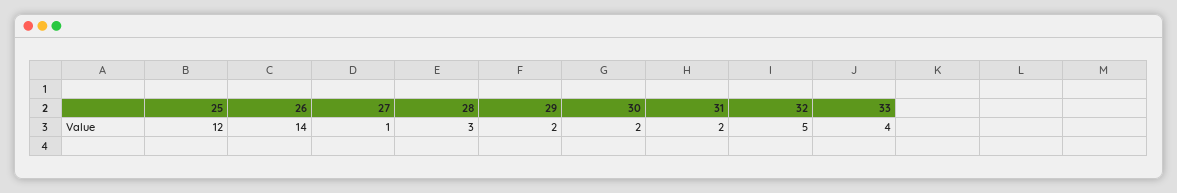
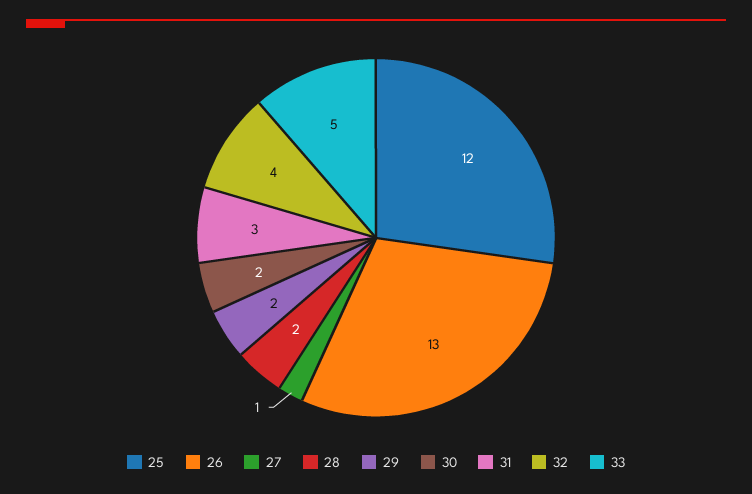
26: 14 -> 13
28: 3 -> 2
31: 2 -> 3
32: 5 -> 4
33: 4 -> 5

